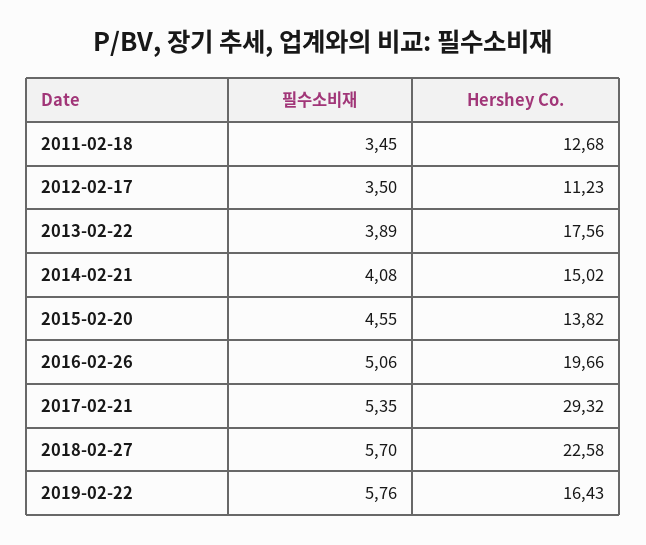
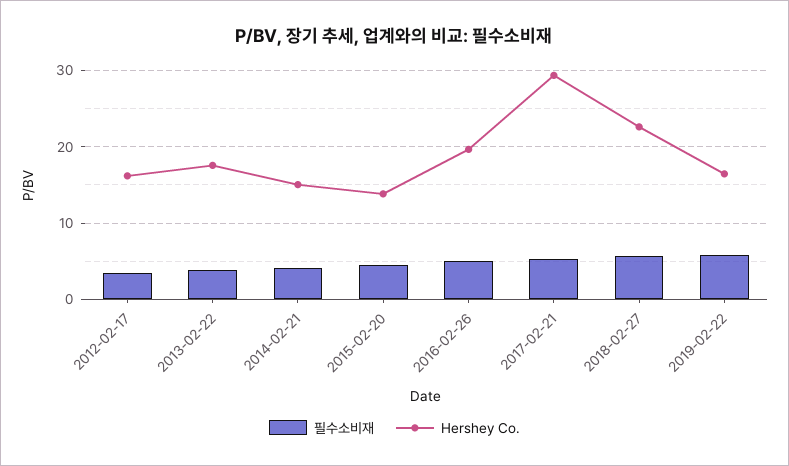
필수소비재, 2011-02-18: 3.45 -> none
Hershey Co., 2011-02-18: 12.68 -> none
Hershey Co., 2012-02-17: 11.23 -> 16

